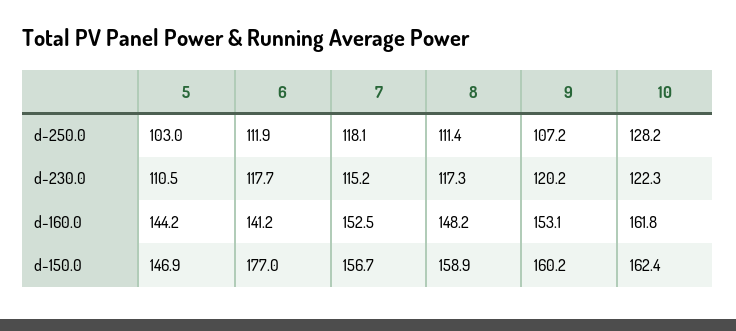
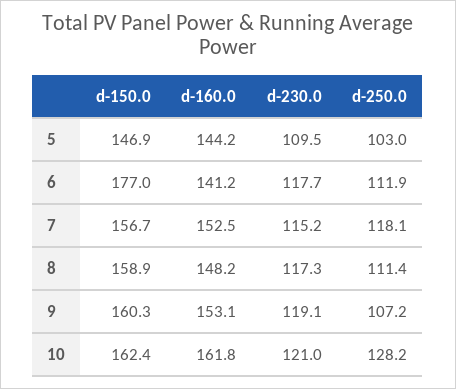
5, d-230.0: 110.5 -> 109.5
9, d-230.0: 120.2 -> 119.1
10, d-230.0: 122.3 -> 121
9, d-150.0: 160.2 -> 160.3

